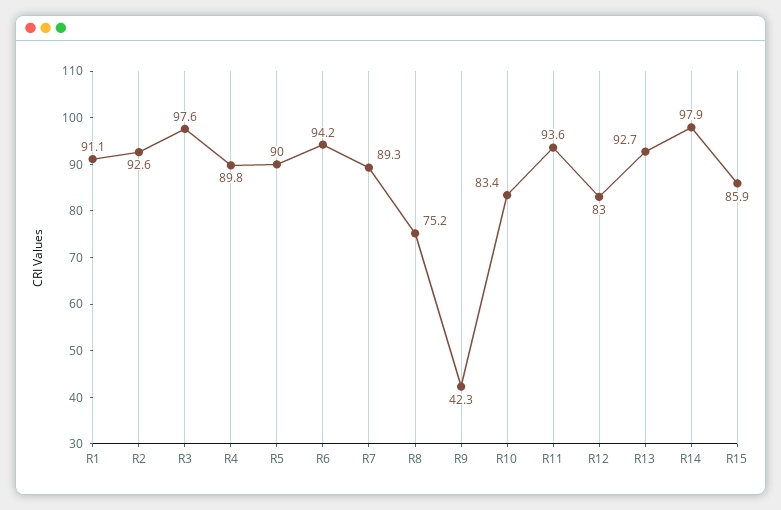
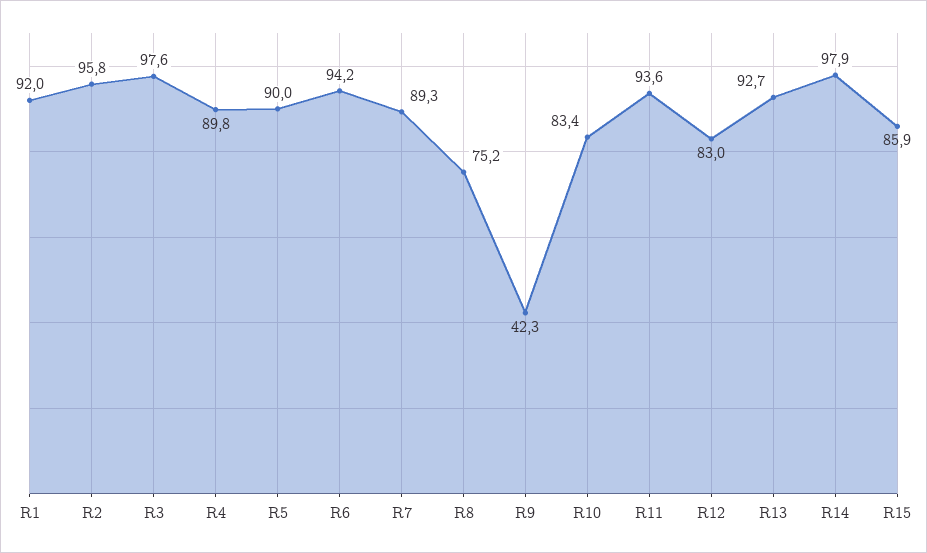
R1: 91.1 -> 92
R2: 92.6 -> 95.8

